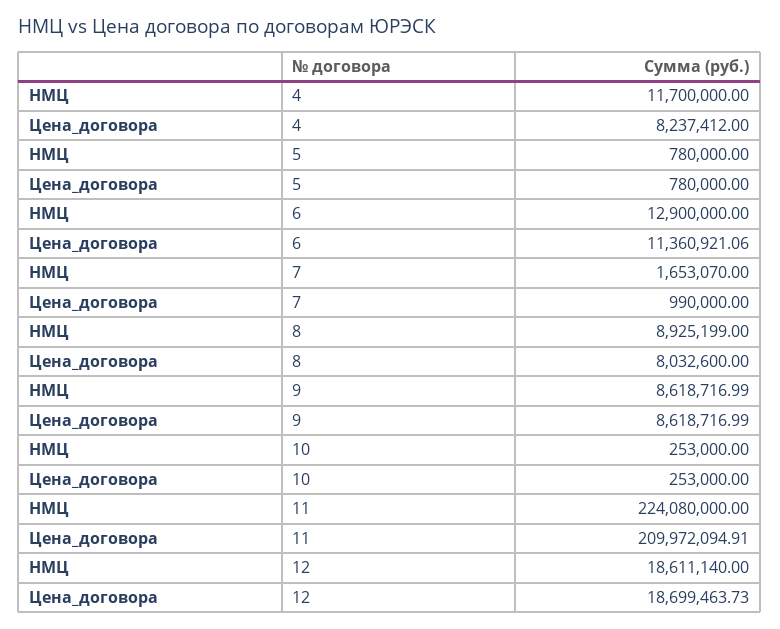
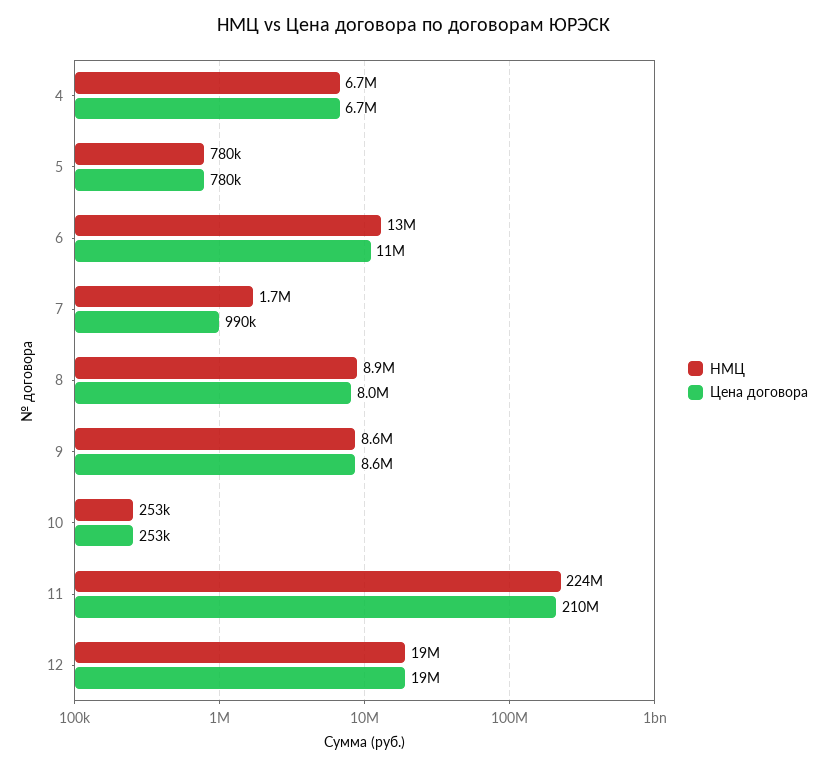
НМЦ, 4: 11700000 -> 6700000
Цена_договора, 4: 8237412 -> 6700000

